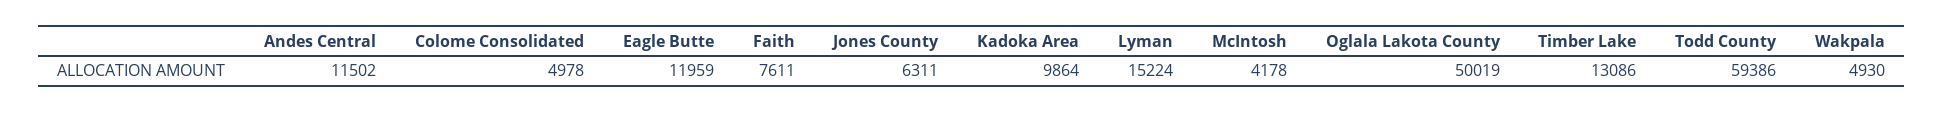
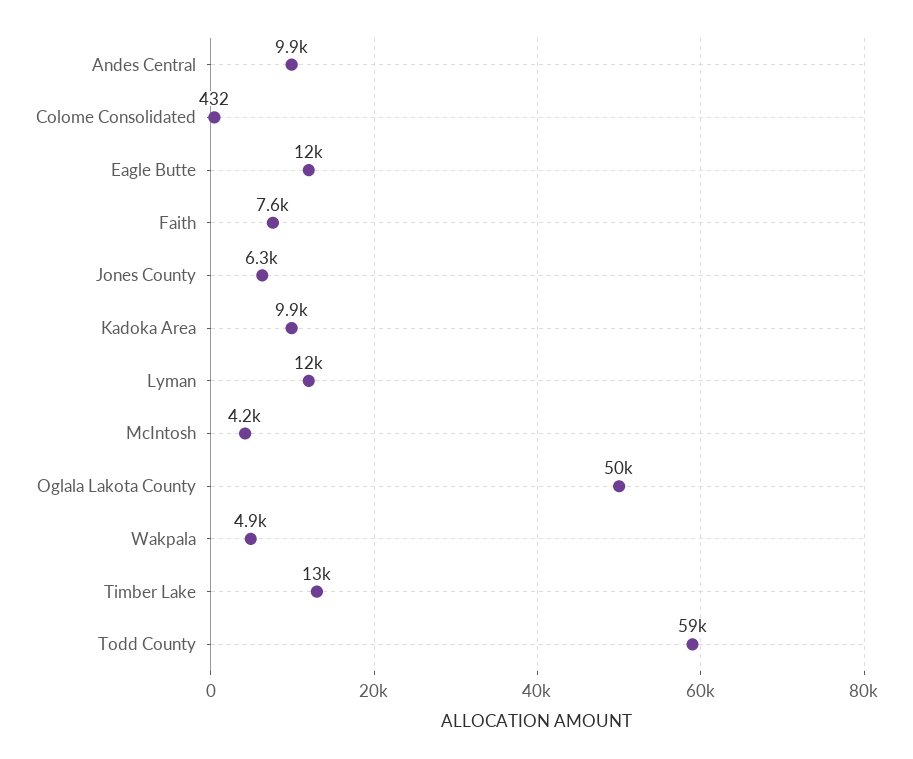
Andes Central: 11502 -> 9900
Colome Consolidated: 4978 -> 432
Lyman: 15224 -> 12000

